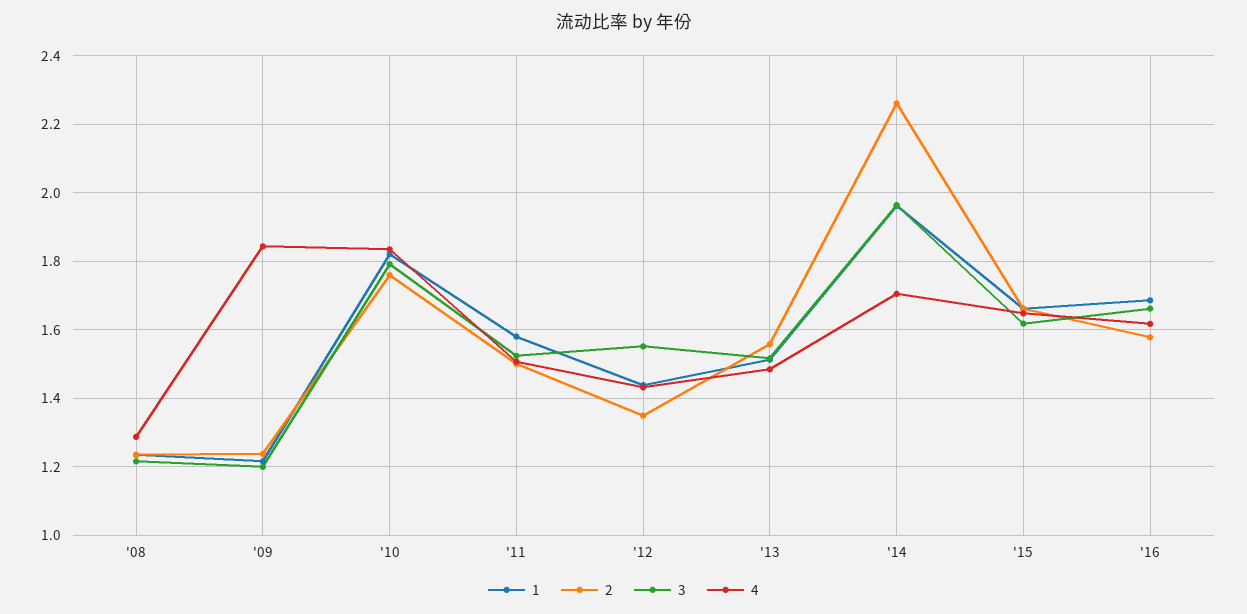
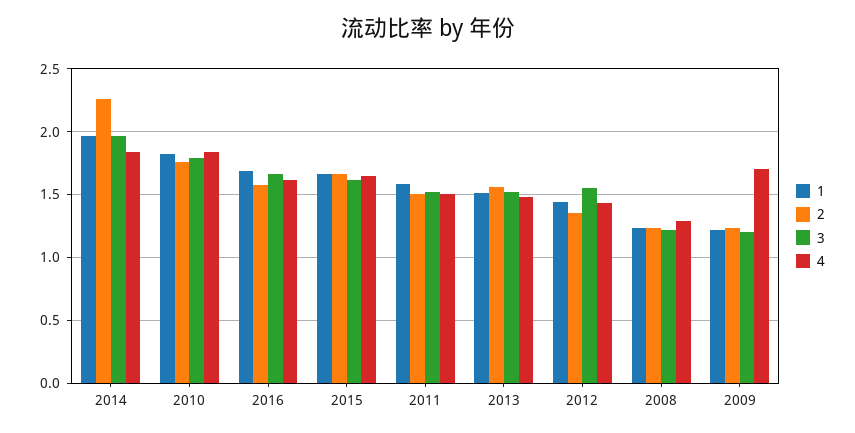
4, '09: 1.84 -> 1.7
4, '14: 1.7 -> 1.85

